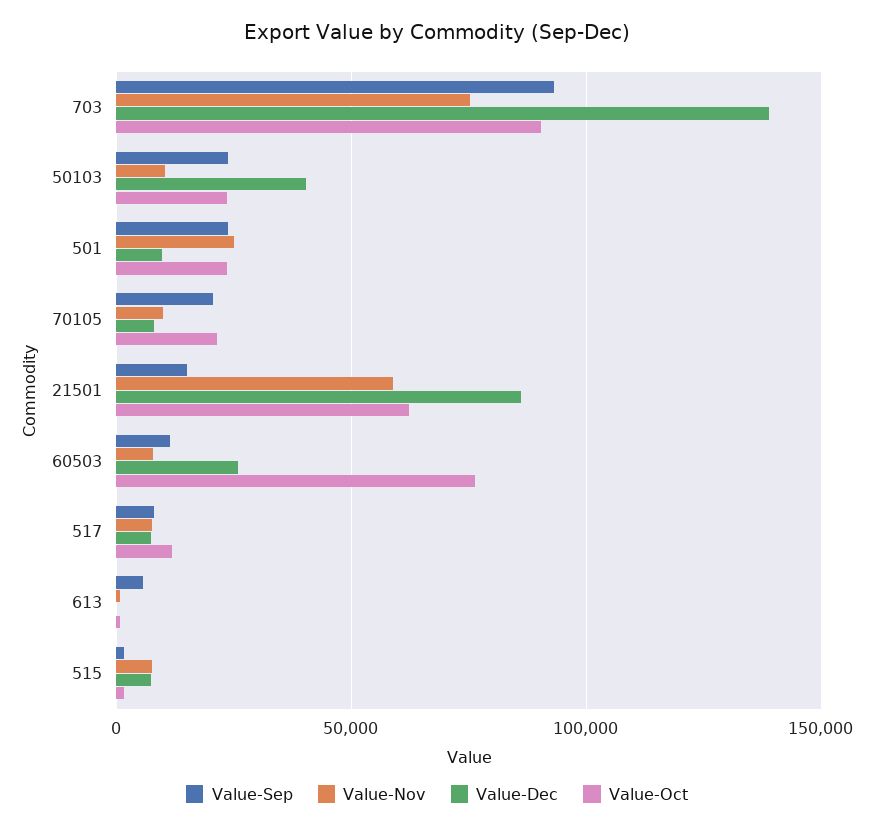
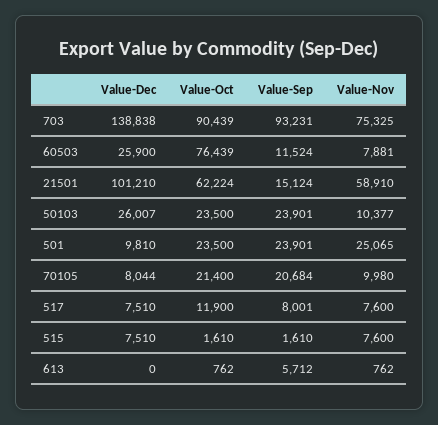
Value-Dec, 50103: 40000 -> 26007
Value-Dec, 21501: 85000 -> 101210

